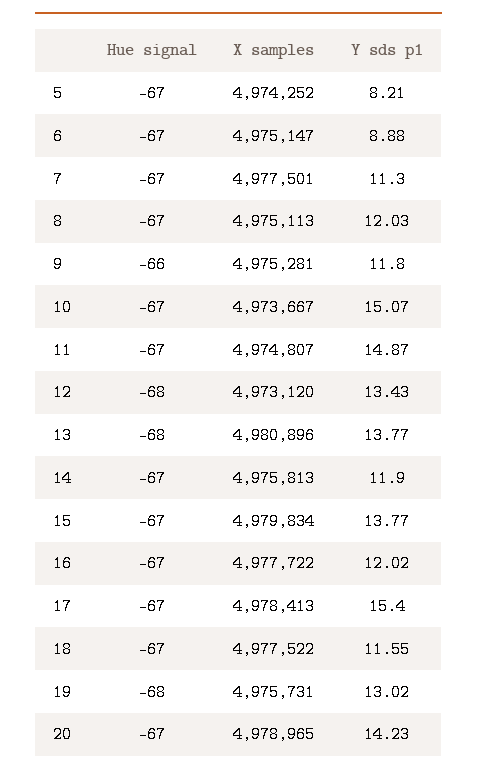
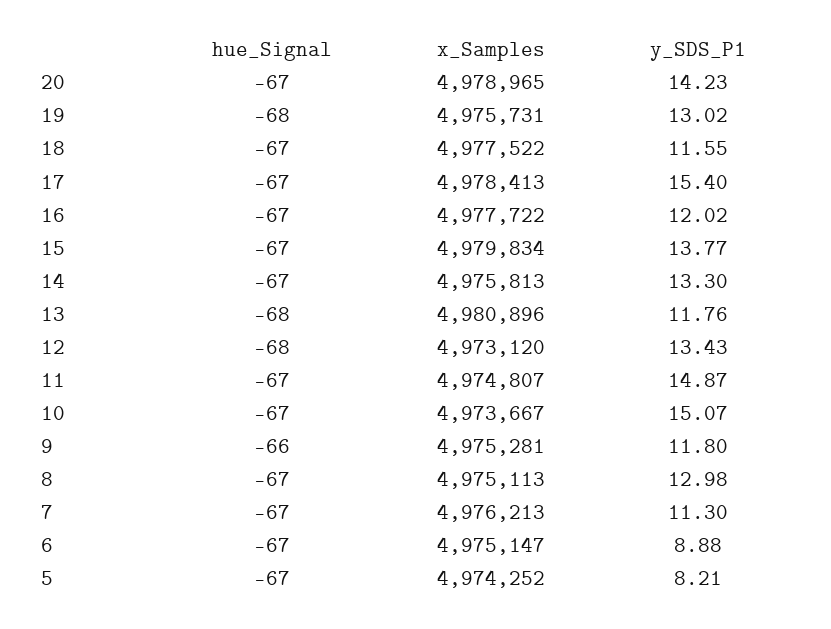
X samples, 7: 4977501 -> 4976213
Y sds p1, 8: 12.03 -> 12.98
Y sds p1, 13: 13.77 -> 11.76
Y sds p1, 14: 11.9 -> 13.3

